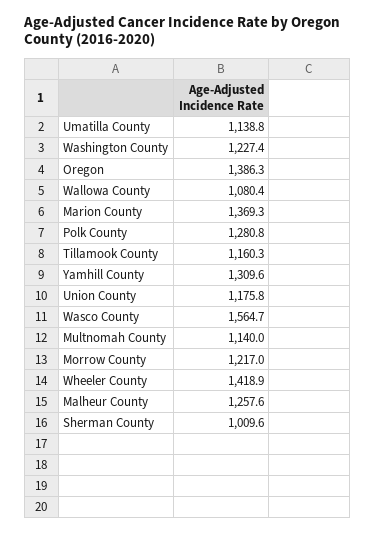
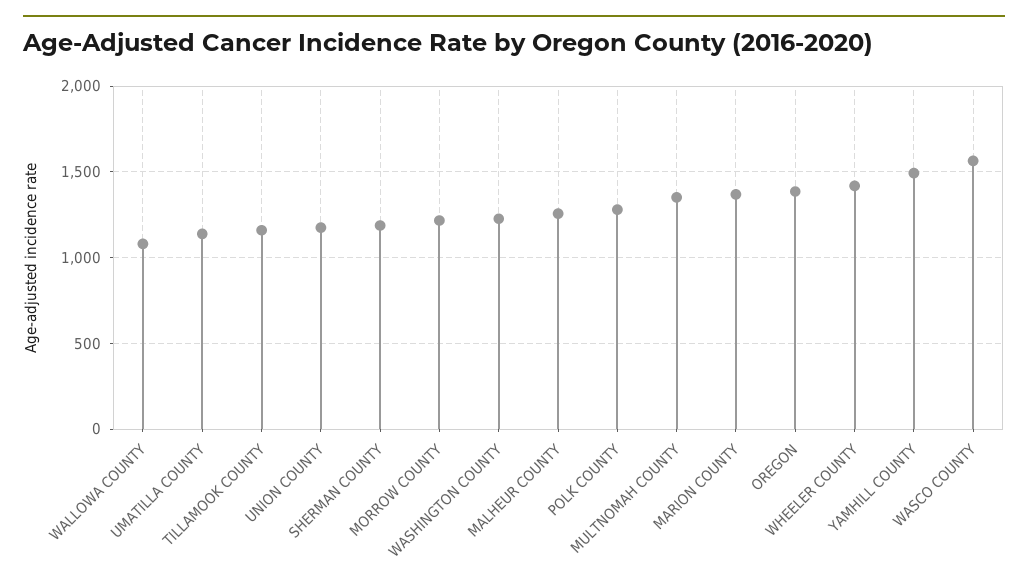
Yamhill County: 1309.6 -> 1500
Multnomah County: 1140 -> 1350
Sherman County: 1009.6 -> 1200

